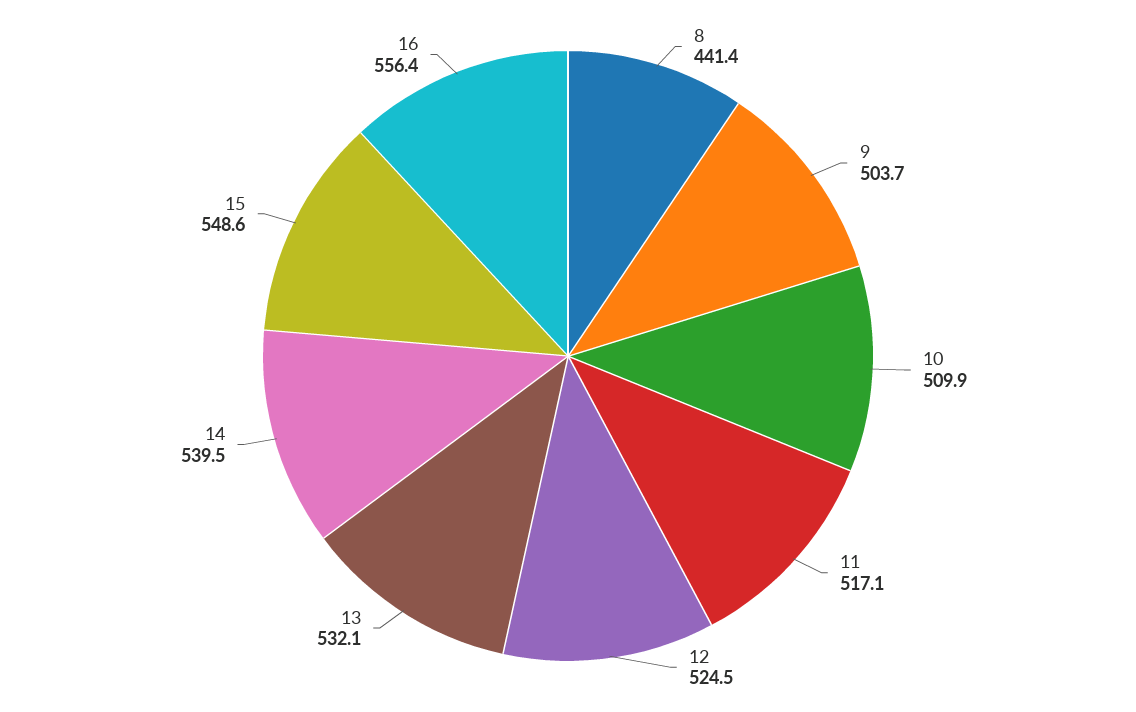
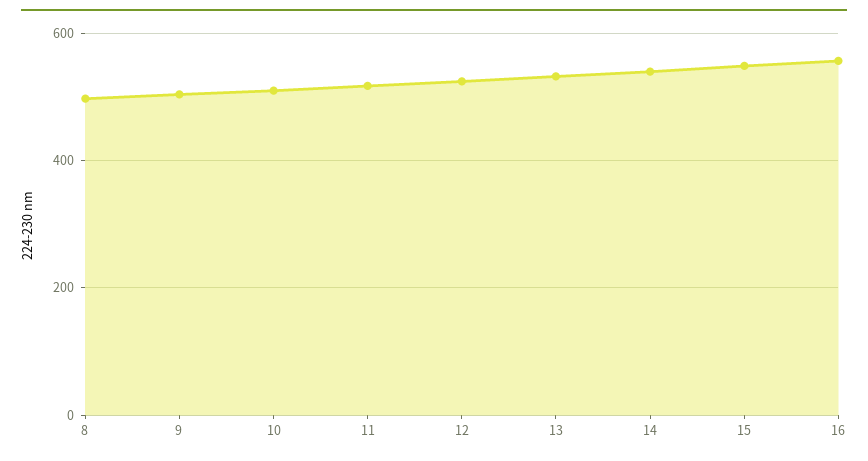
8: 441.4 -> 500

